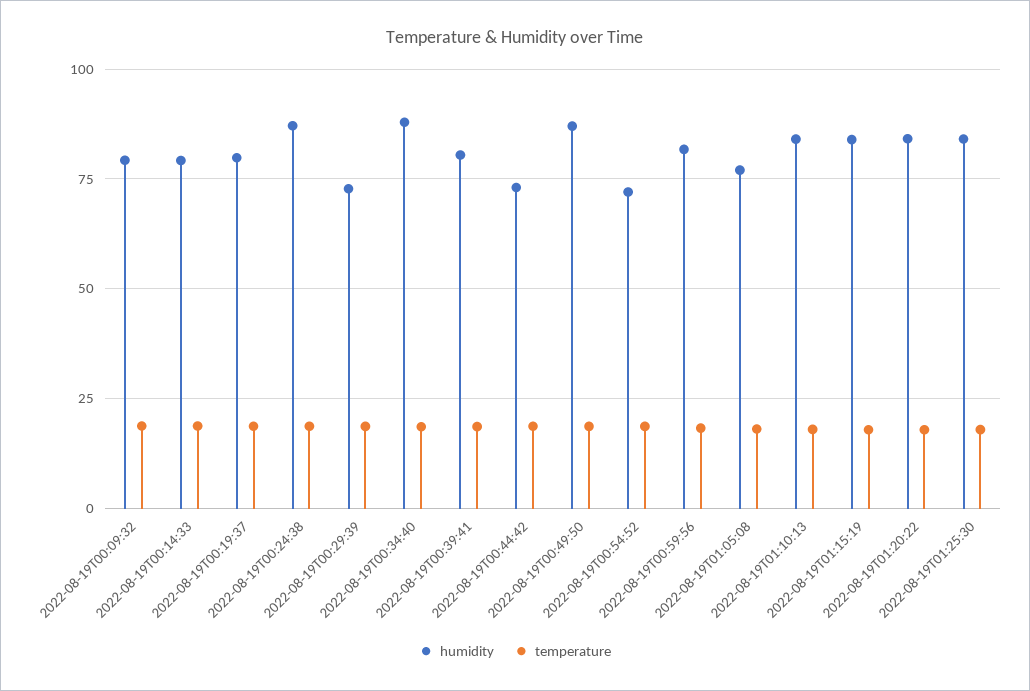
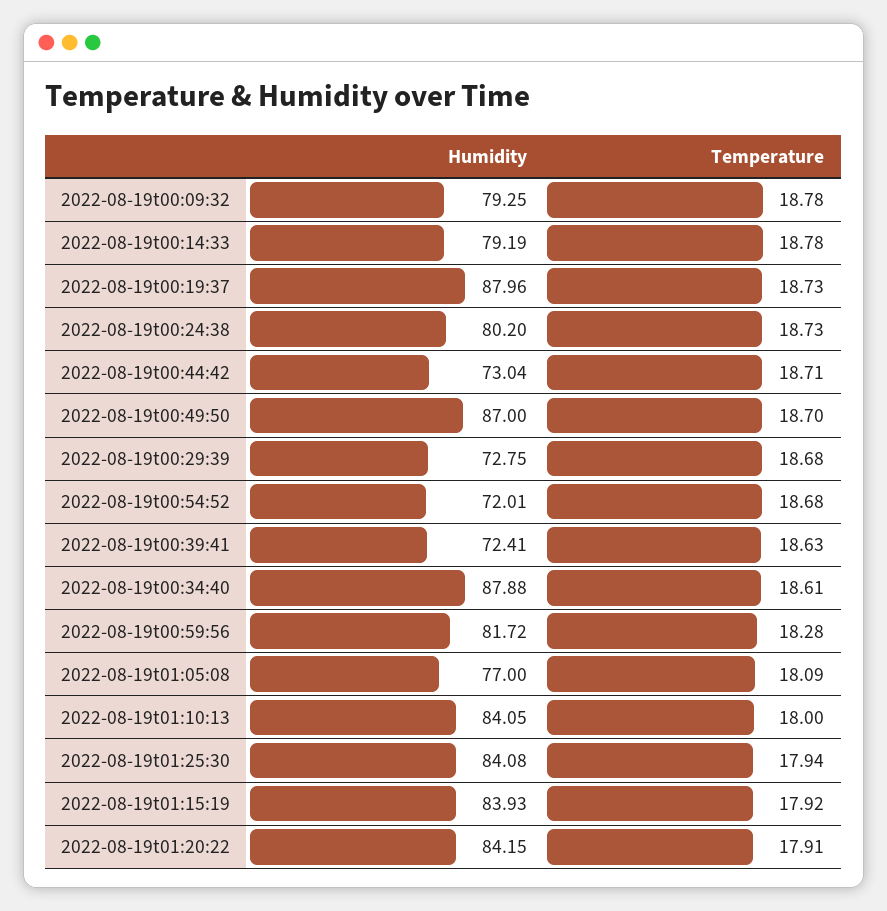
humidity, 2022-08-19T00:19:37: 80 -> 87.96
humidity, 2022-08-19T00:24:38: 87.5 -> 80.2
humidity, 2022-08-19T00:39:41: 80 -> 72.41

